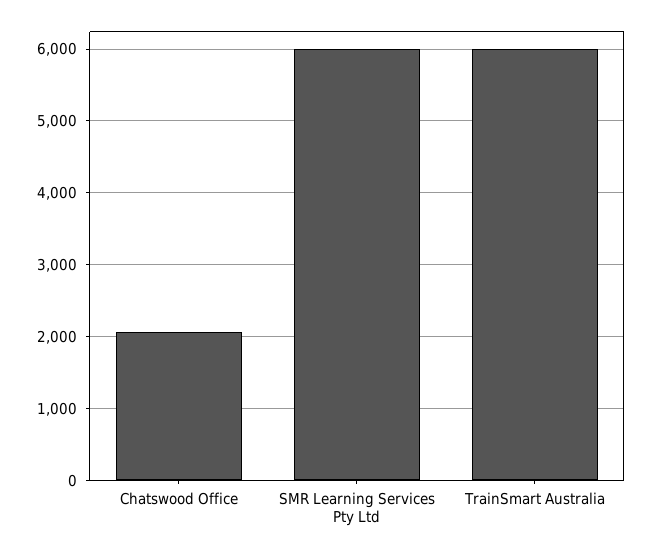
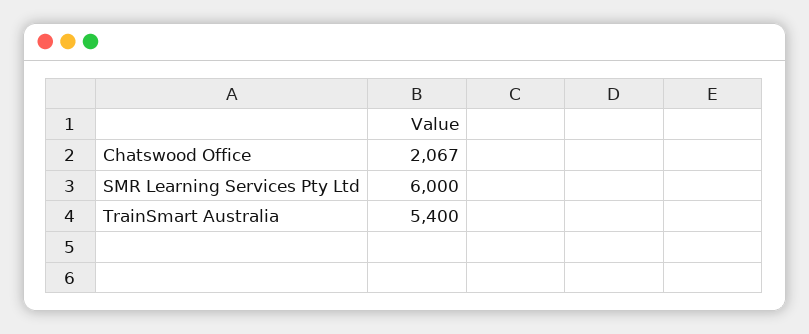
TrainSmart Australia: 6000 -> 5400

